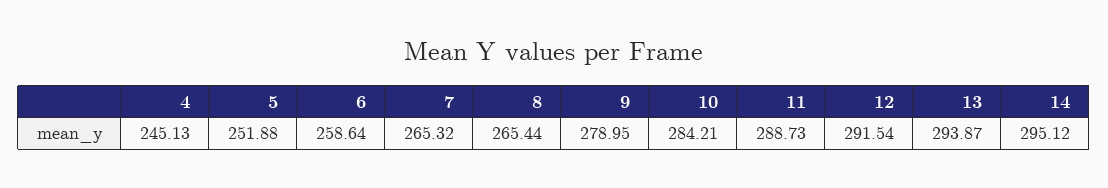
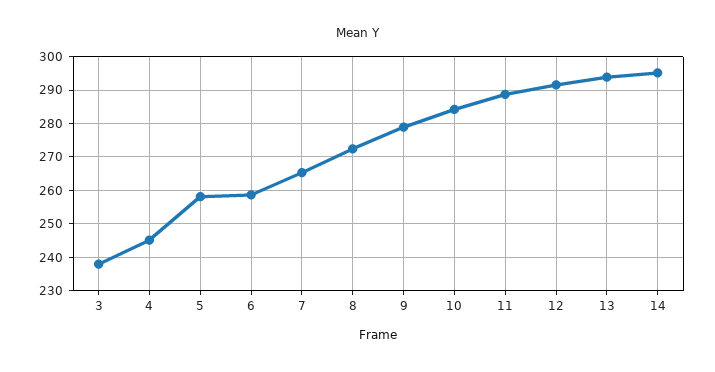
5: 251.88 -> 258
8: 265.44 -> 272
3: none -> 238

